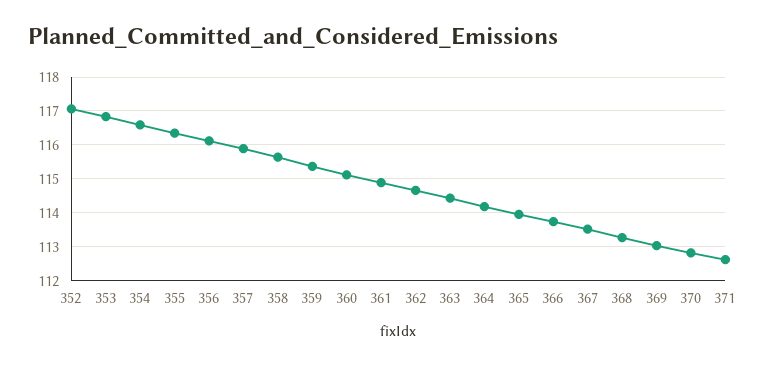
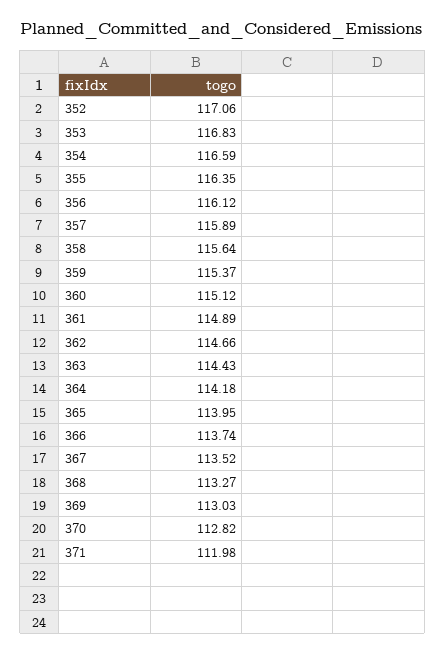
371: 112.6 -> 111.98

